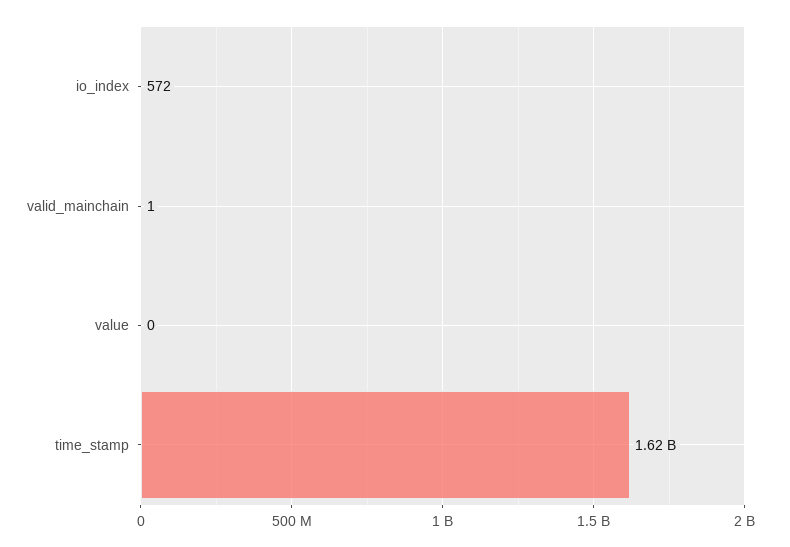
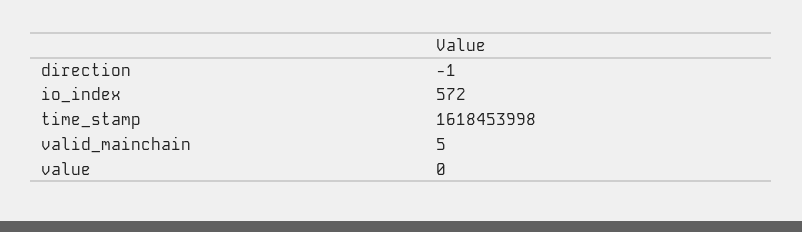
valid_mainchain: 1 -> 5
direction: none -> -1

